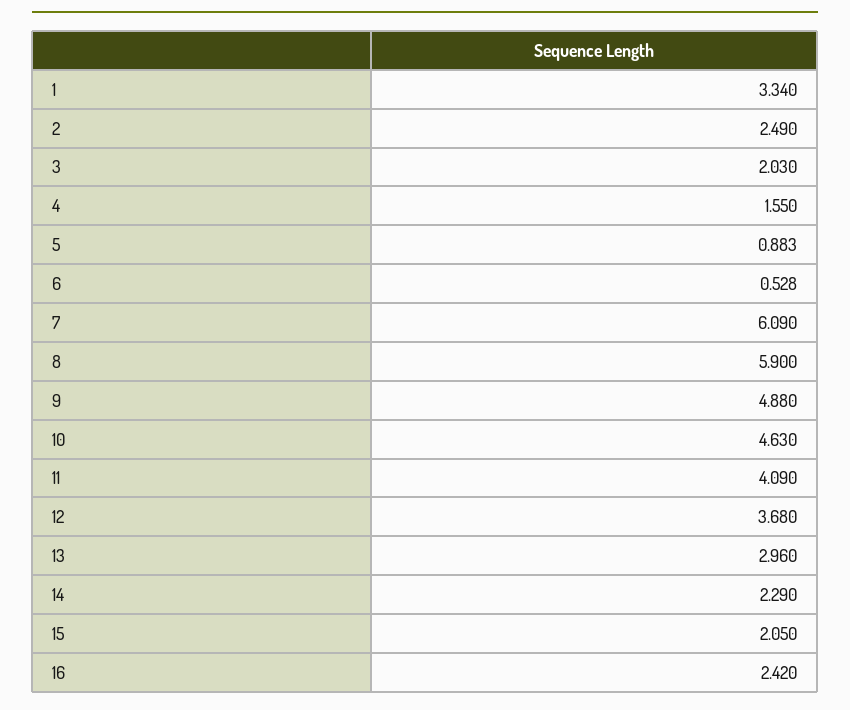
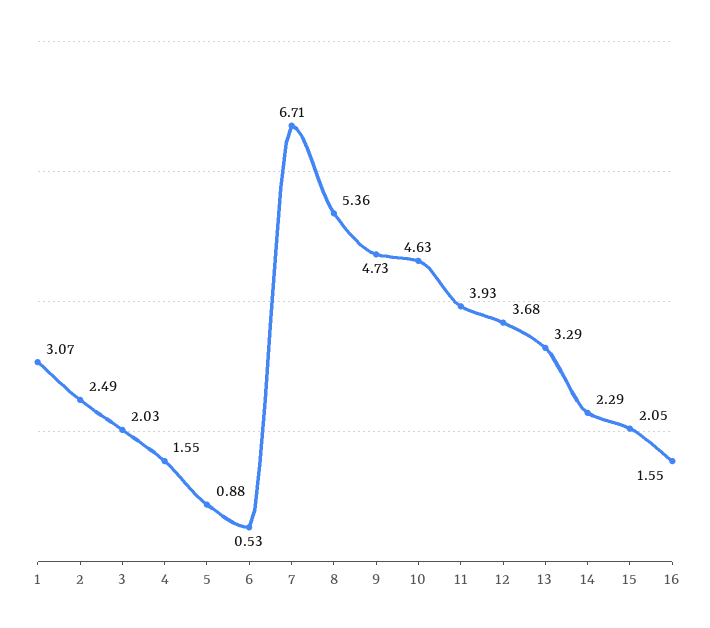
1: 3.34 -> 3.07
7: 6.09 -> 6.71
8: 5.9 -> 5.36
9: 4.88 -> 4.73
11: 4.09 -> 3.93
13: 2.96 -> 3.29
16: 2.42 -> 1.55

